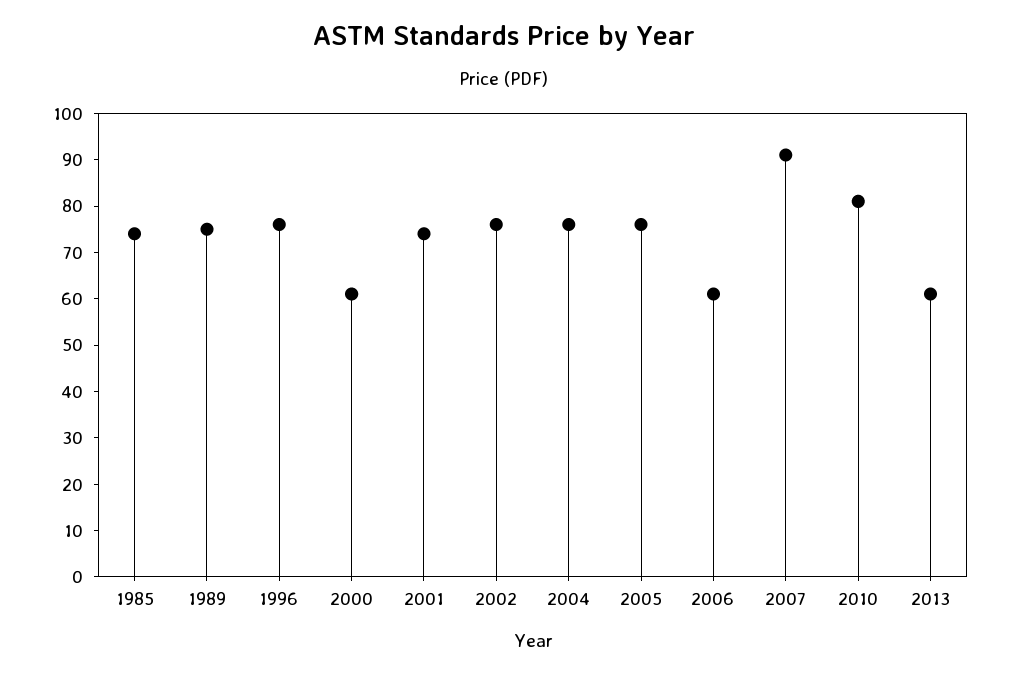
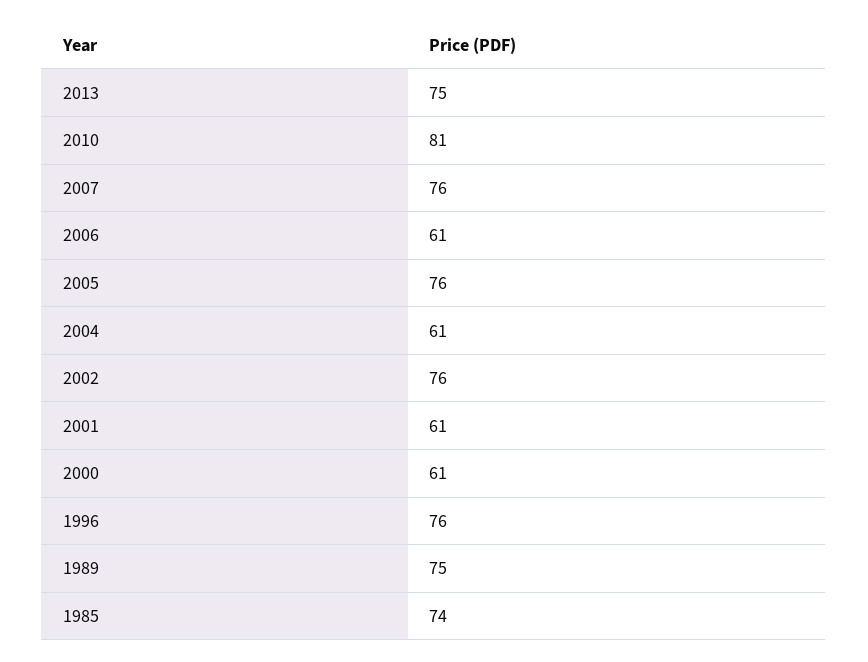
2001: 75 -> 61
2004: 75 -> 61
2007: 90 -> 76
2013: 60 -> 75

